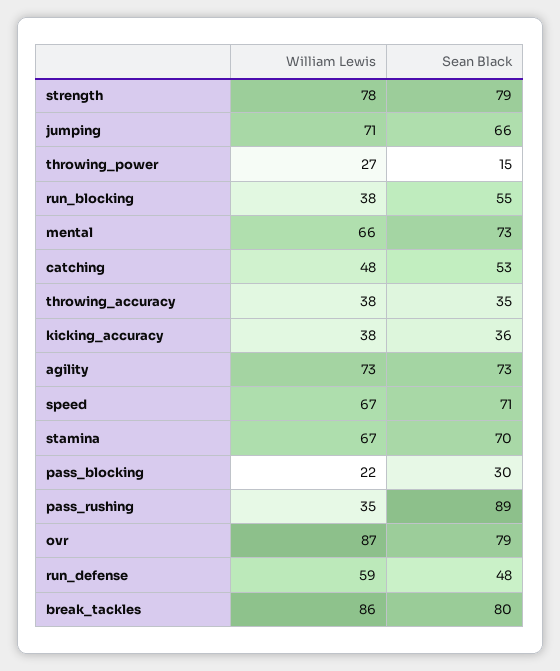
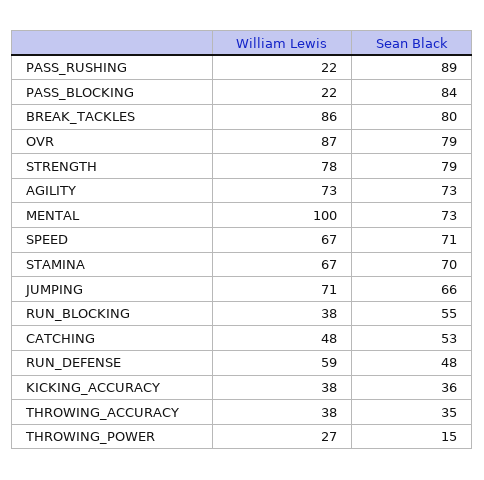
William Lewis, mental: 66 -> 100
Sean Black, pass_blocking: 30 -> 84
William Lewis, pass_rushing: 35 -> 22

